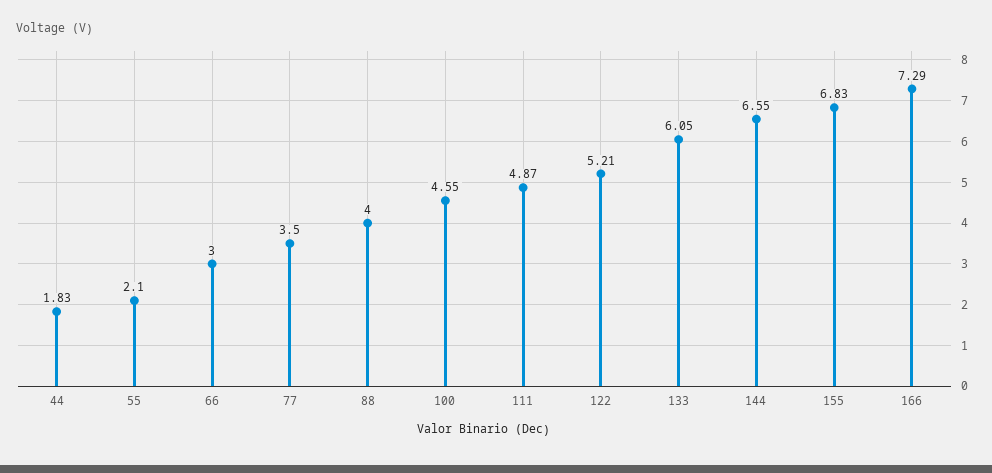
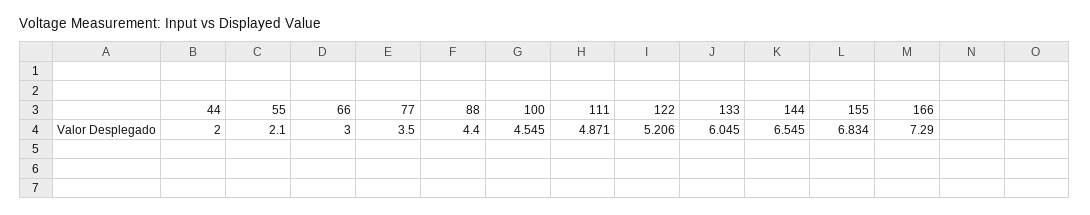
44: 1.83 -> 2
88: 4 -> 4.4

